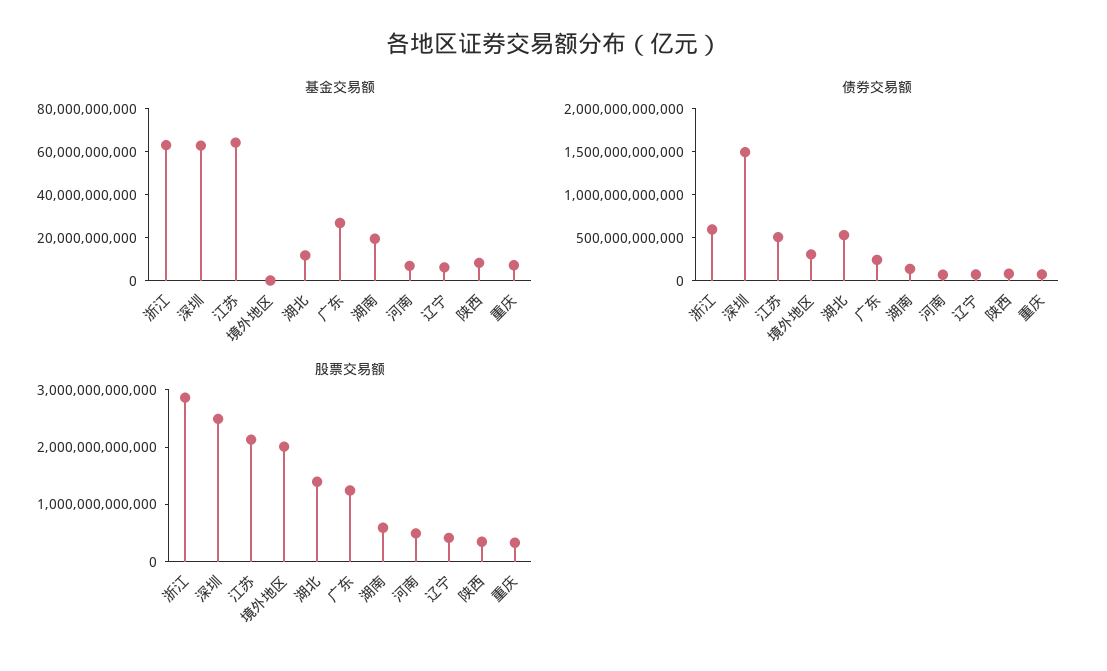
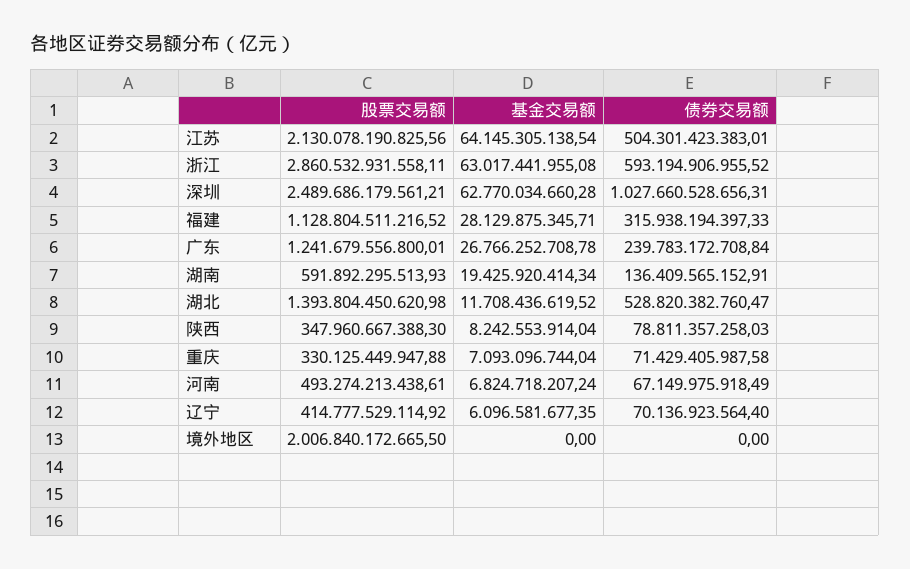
债券交易额, 深圳: 1500000000000 -> 1027660528656.31
债券交易额, 境外地区: 300000000000 -> 0
股票交易额, 福建: none -> 1128804511216.52
基金交易额, 福建: none -> 28129875345.71
债券交易额, 福建: none -> 315938194397.33

